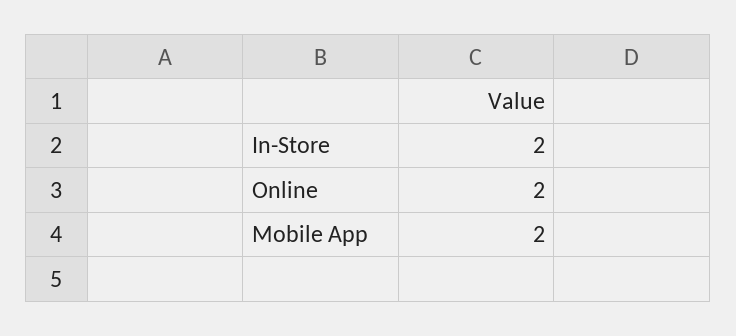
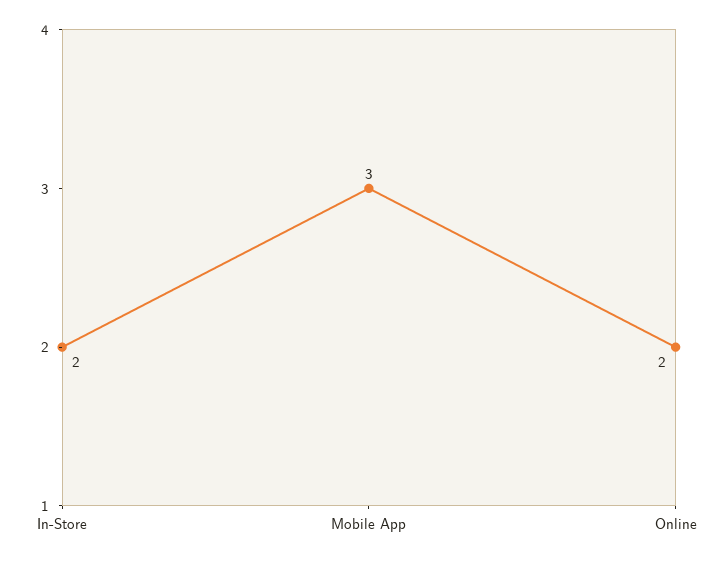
Mobile App: 2 -> 3

